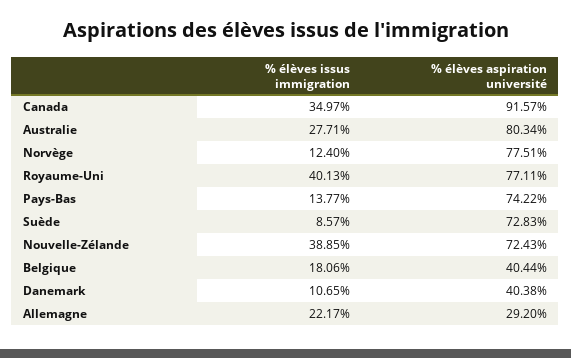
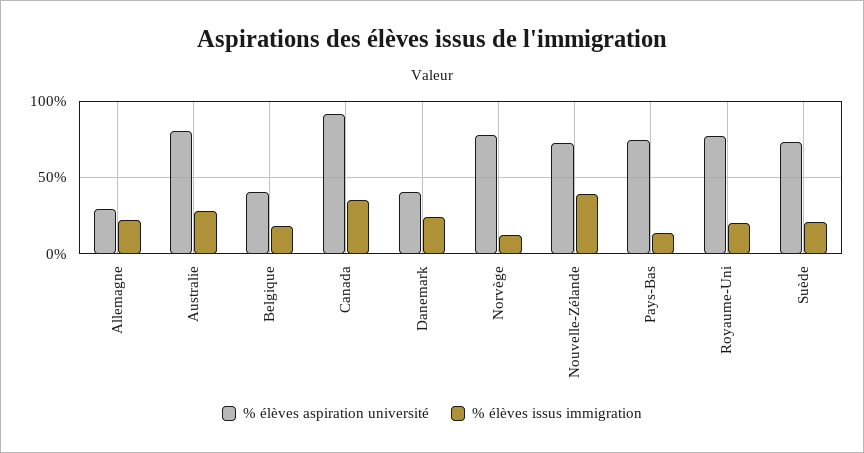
% élèves issus immigration, Royaume-Uni: 40.13 -> 20
% élèves issus immigration, Suède: 8.57 -> 20
% élèves issus immigration, Danemark: 10.65 -> 25

